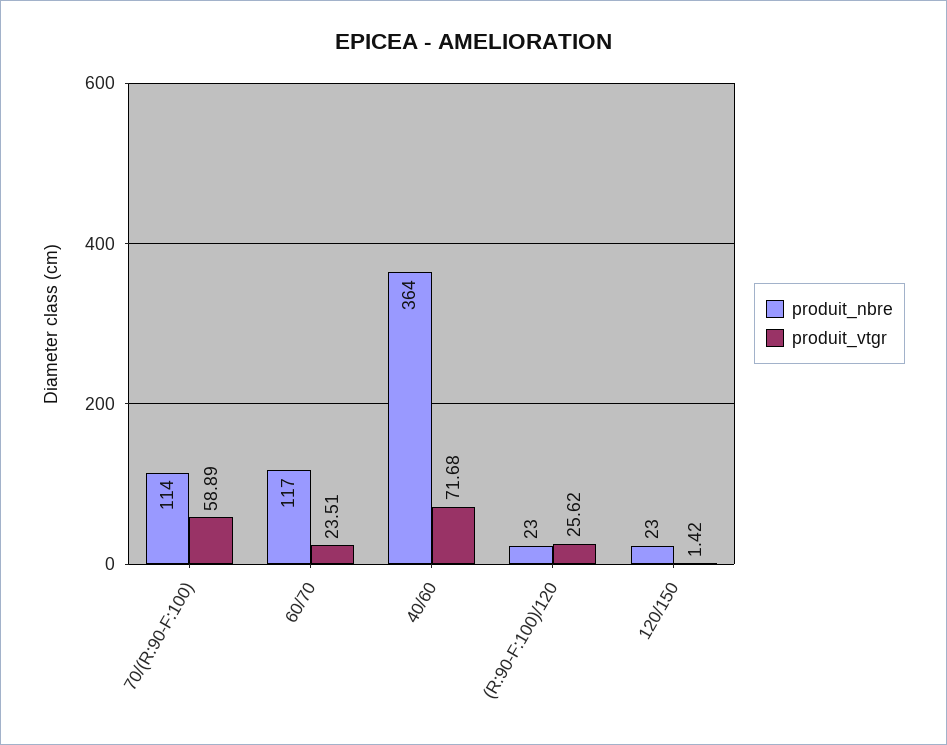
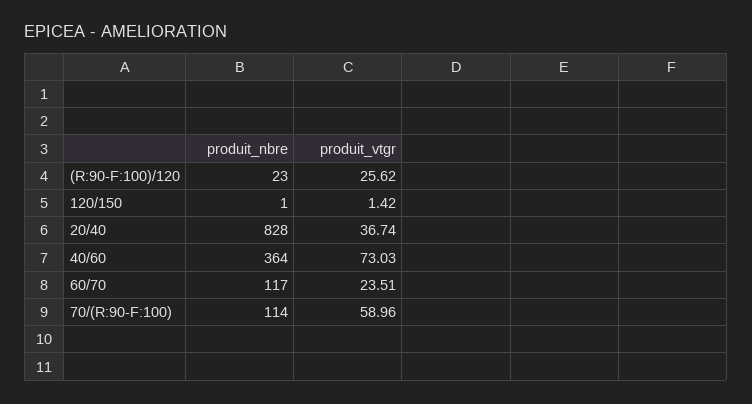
produit_vtgr, 70/(R:90-F:100): 58.89 -> 58.96
produit_vtgr, 40/60: 71.68 -> 73.03
produit_nbre, 120/150: 23 -> 1
produit_nbre, 20/40: none -> 828
produit_vtgr, 20/40: none -> 36.74

